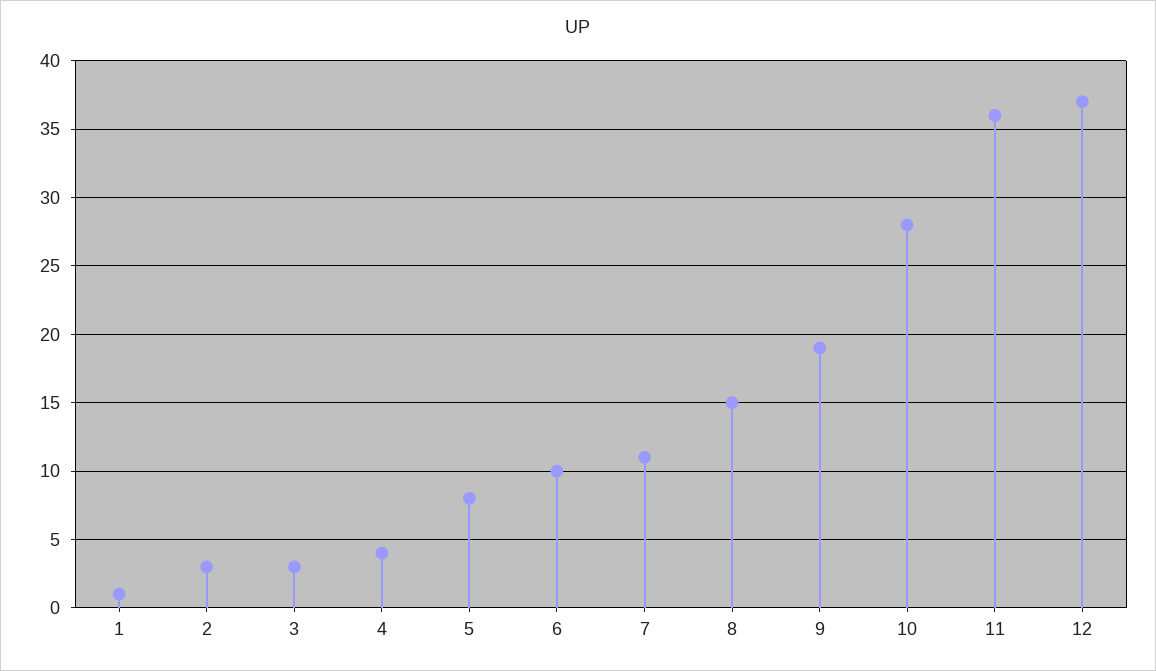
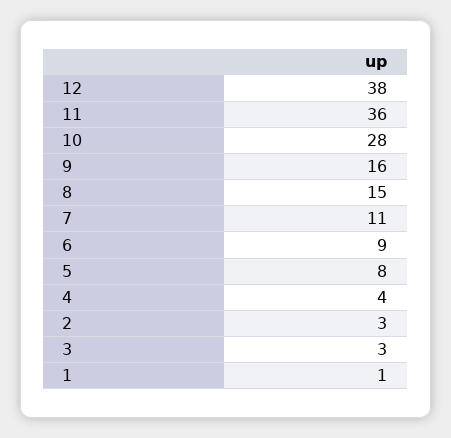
6: 10 -> 9
9: 19 -> 16
12: 37 -> 38

